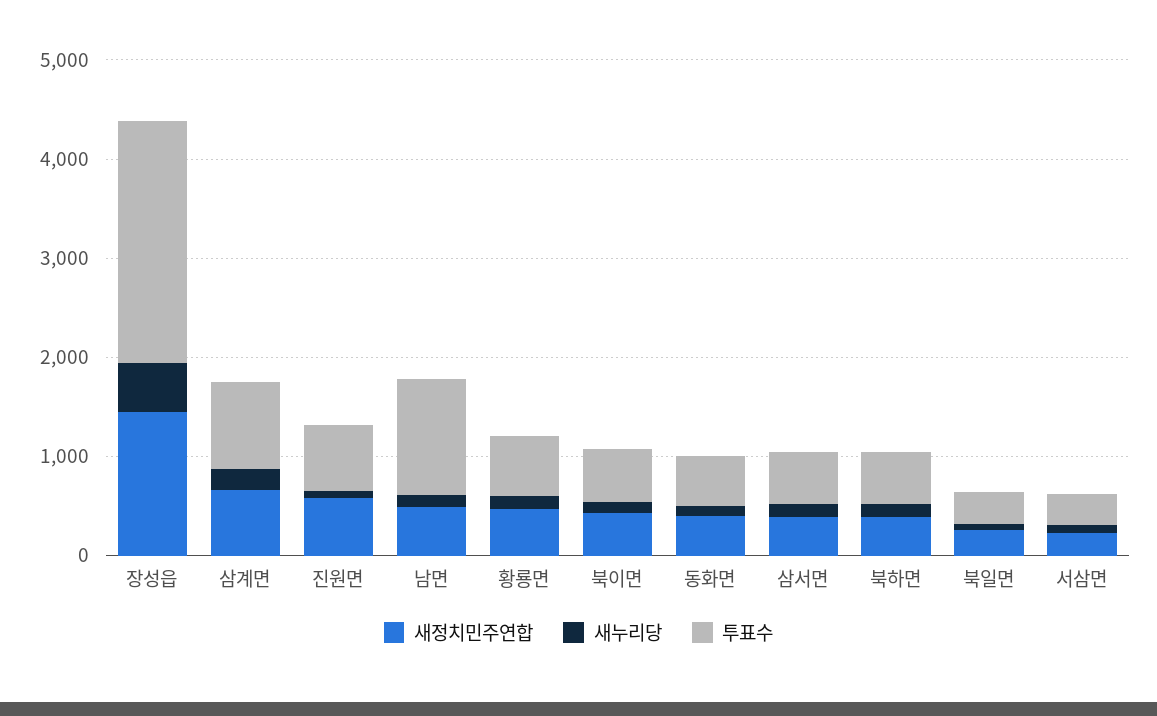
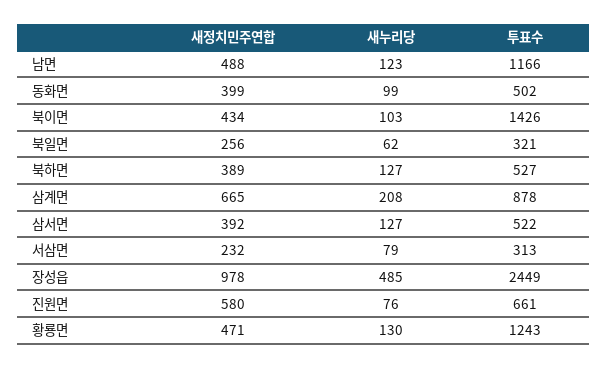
새정치민주연합, 장성읍: 1400 -> 978
투표수, 황룡면: 600 -> 1243
투표수, 북이면: 600 -> 1426

